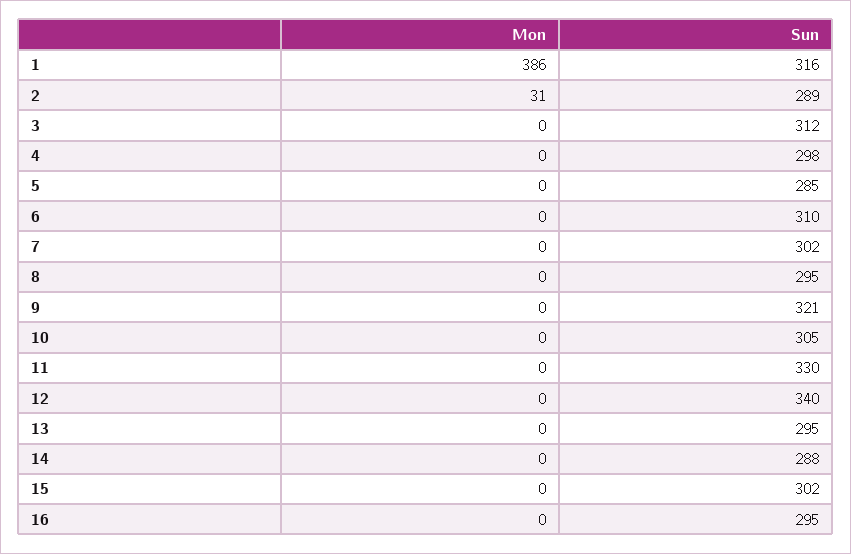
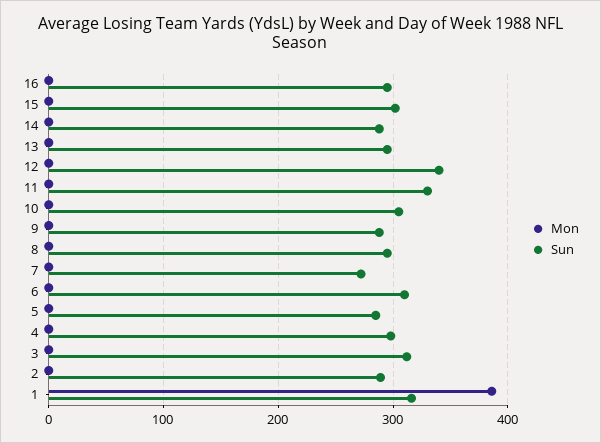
Mon, 2: 31 -> 0
Sun, 7: 302 -> 270
Sun, 9: 321 -> 290

